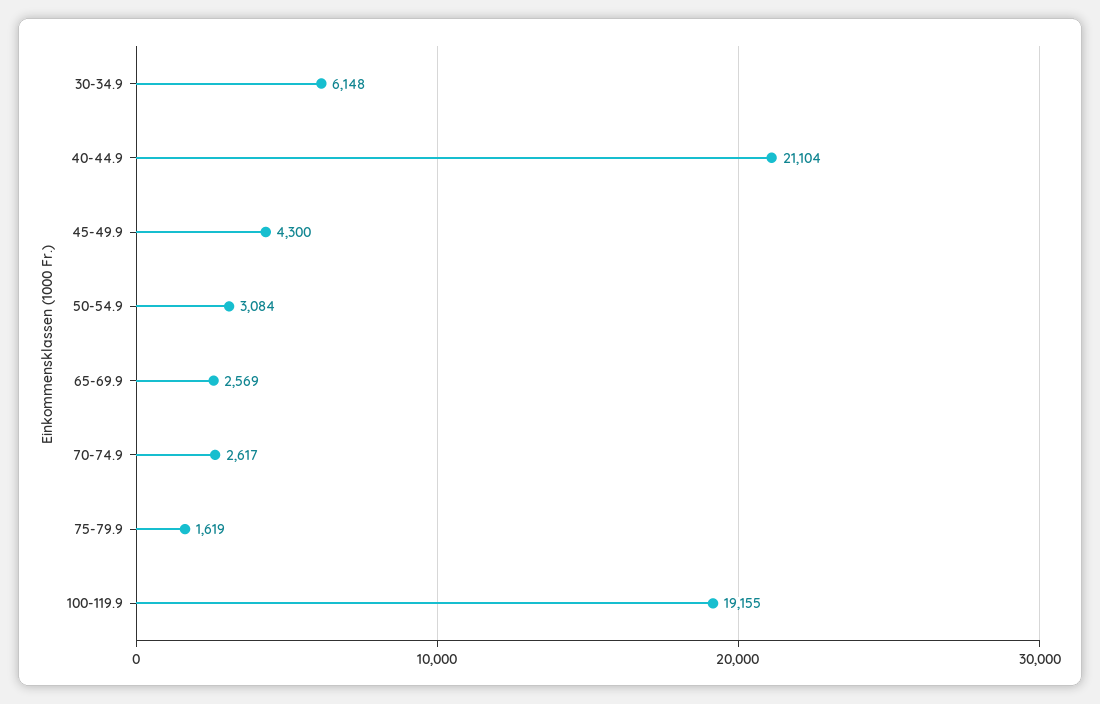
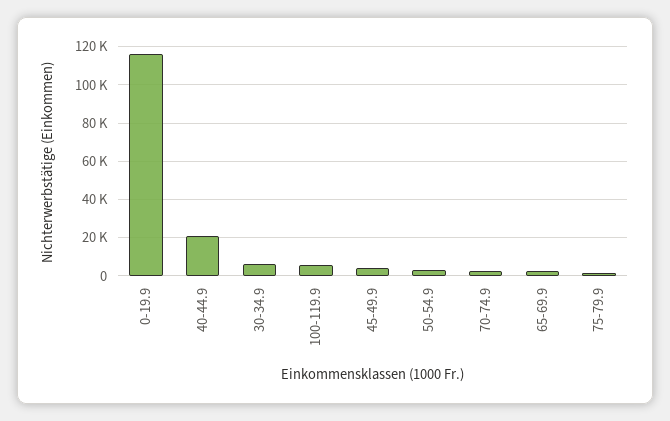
100-119.9: 19155 -> 5000
0-19.9: none -> 115000

